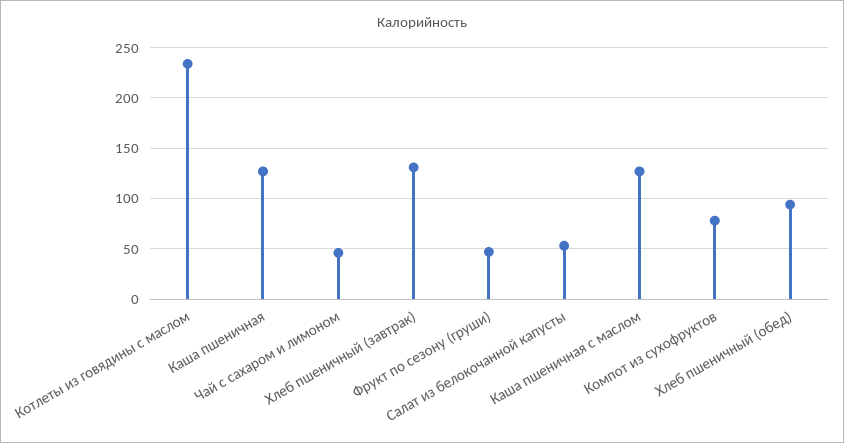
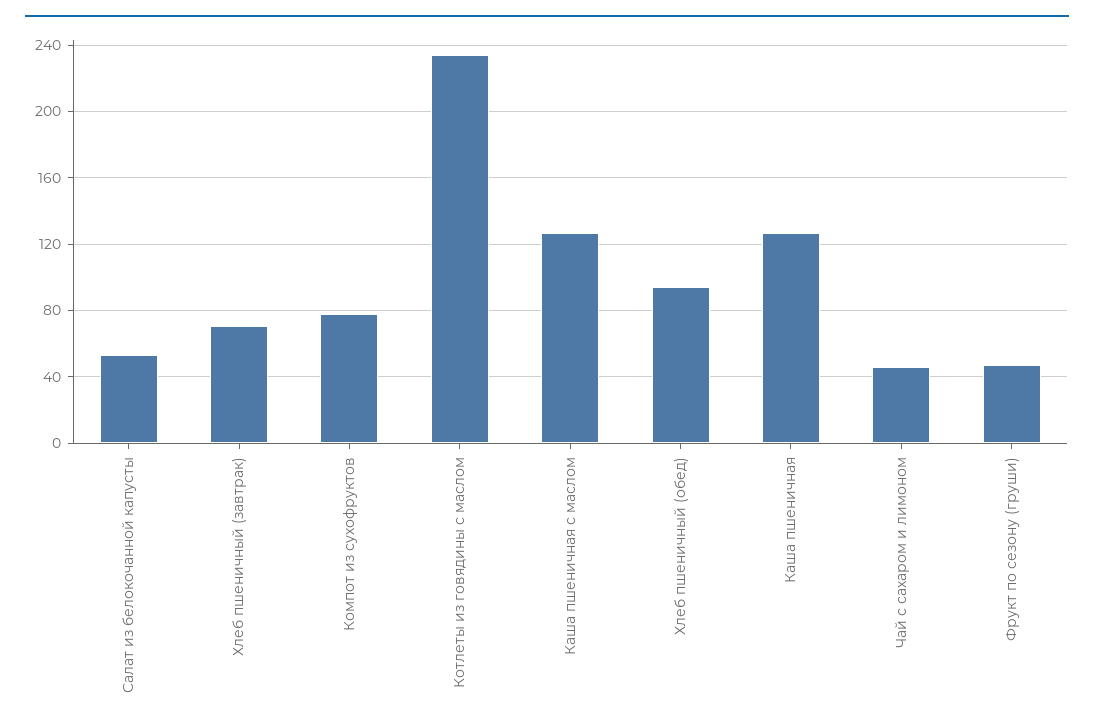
Хлеб пшеничный (завтрак): 130 -> 70

